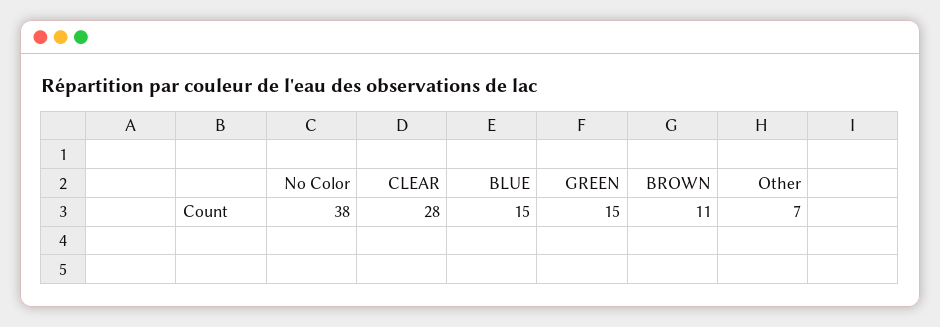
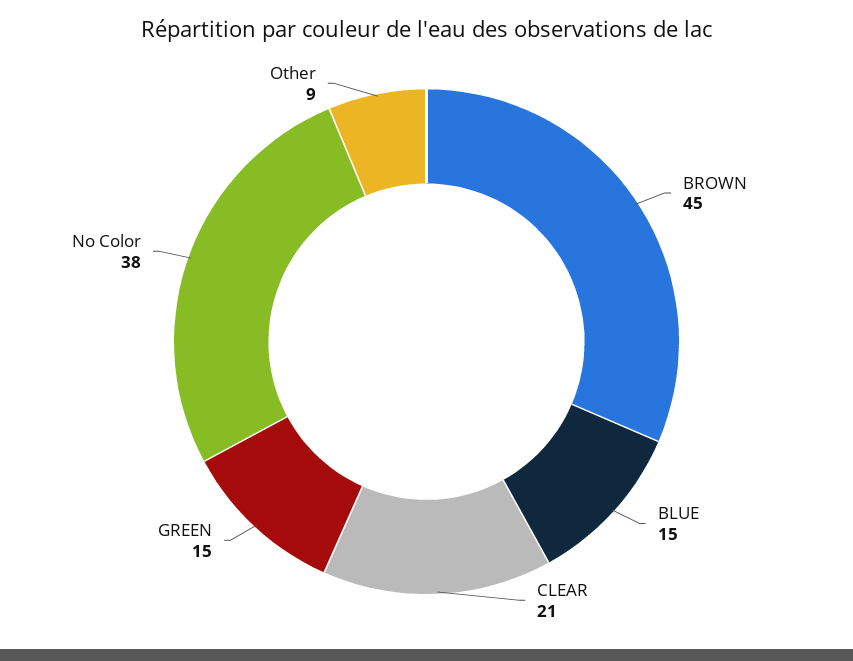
CLEAR: 28 -> 21
BROWN: 11 -> 45
Other: 7 -> 9

